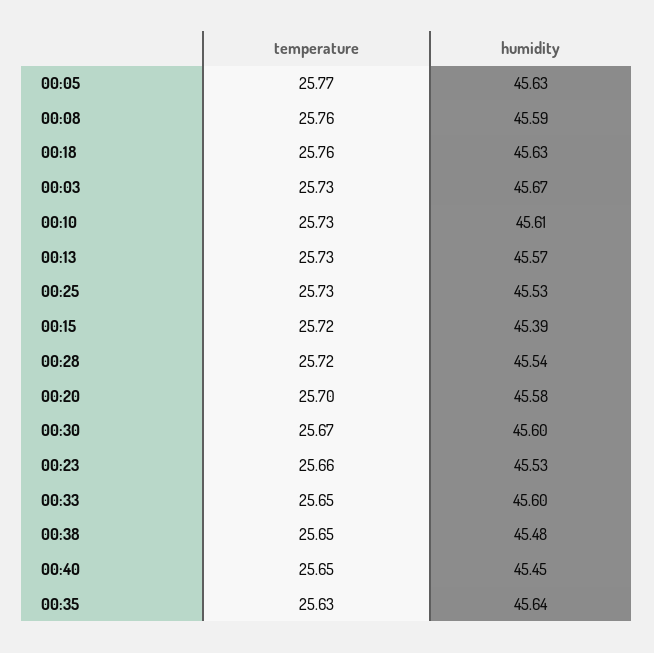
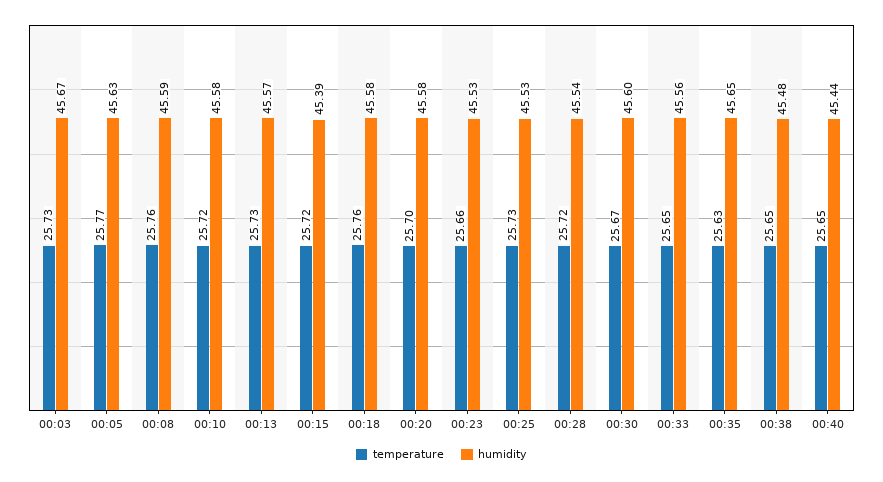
humidity, 00:18: 45.63 -> 45.58
temperature, 00:10: 25.73 -> 25.72
humidity, 00:10: 45.61 -> 45.58
humidity, 00:33: 45.6 -> 45.56
humidity, 00:40: 45.45 -> 45.44
humidity, 00:35: 45.64 -> 45.65

